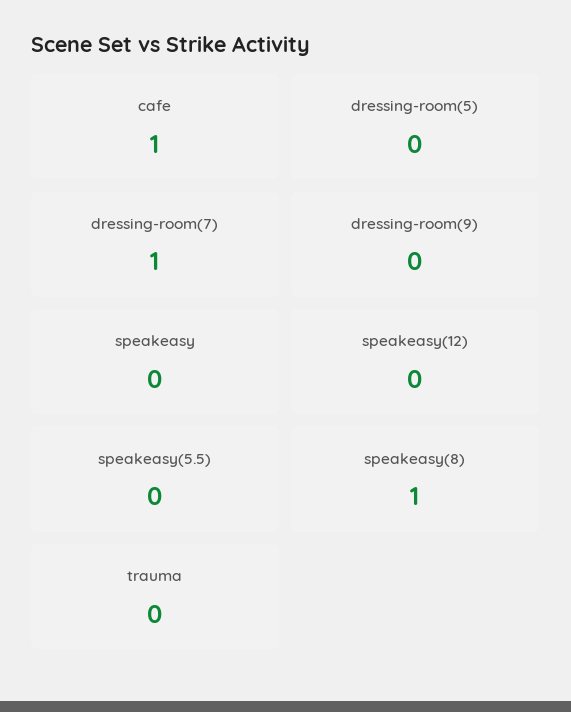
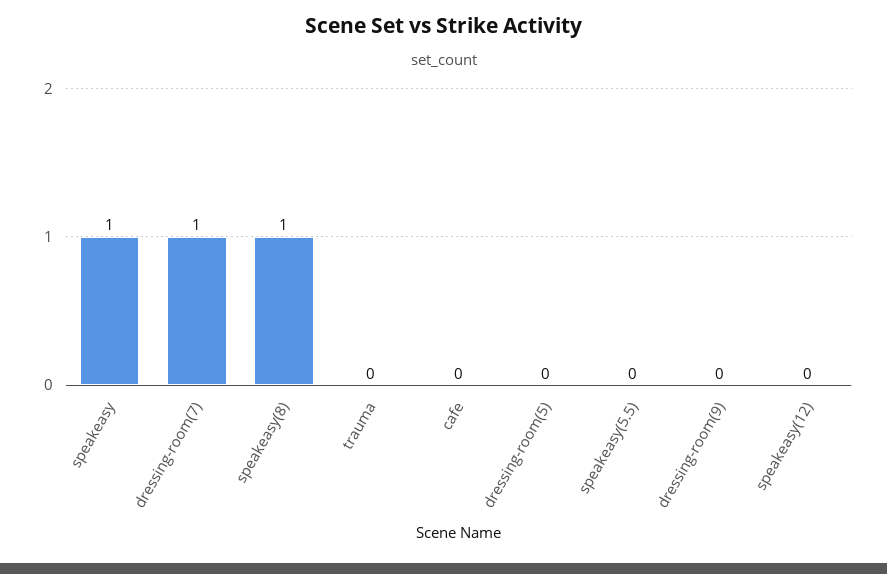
cafe: 1 -> 0
speakeasy: 0 -> 1

